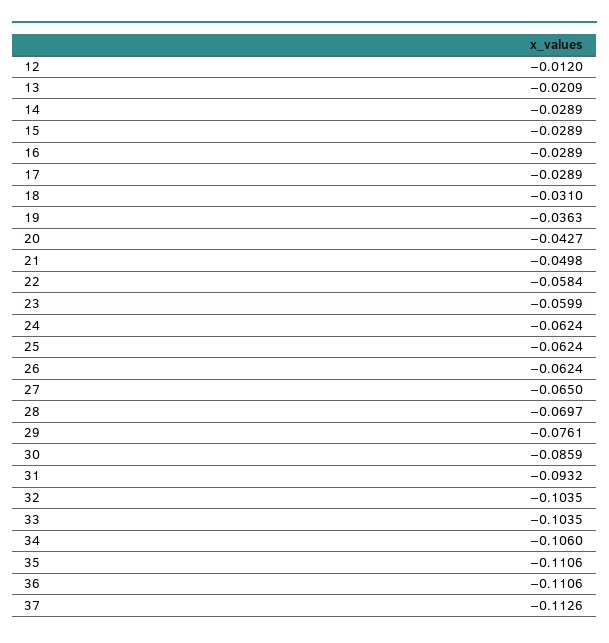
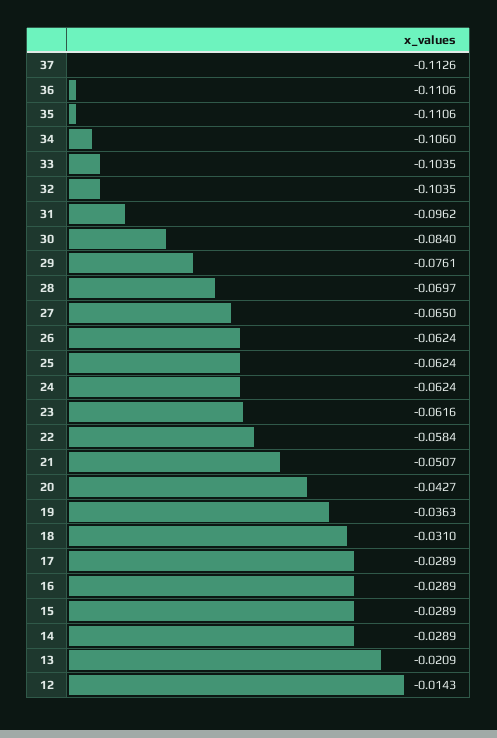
12: -0.012 -> -0.0143
21: -0.0498 -> -0.0507
23: -0.0599 -> -0.0616
30: -0.0859 -> -0.084
31: -0.0932 -> -0.0962

